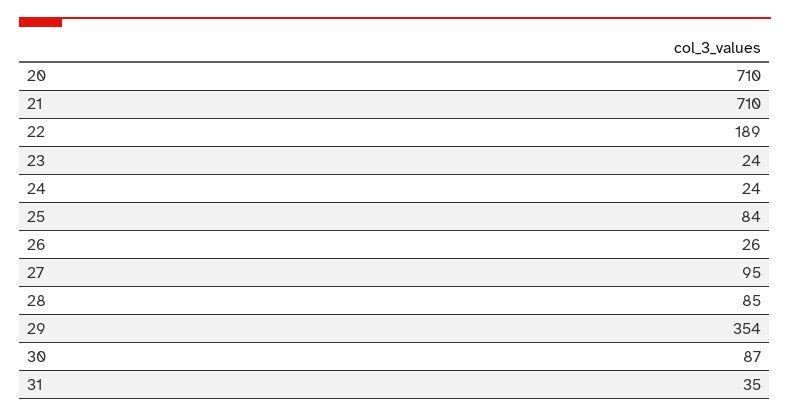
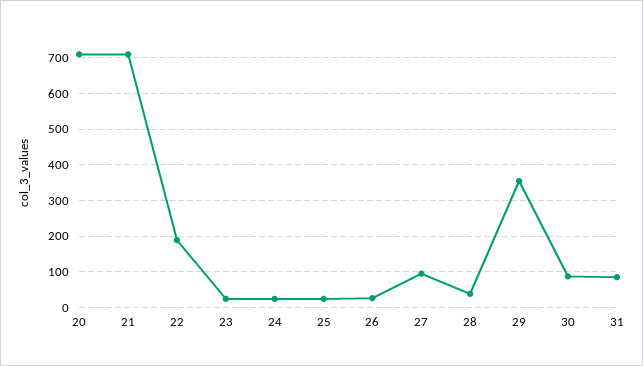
25: 84 -> 20
28: 85 -> 40
31: 35 -> 80

